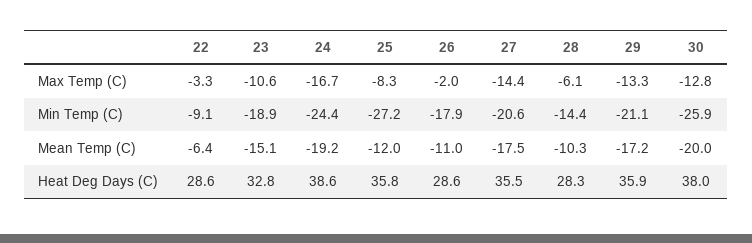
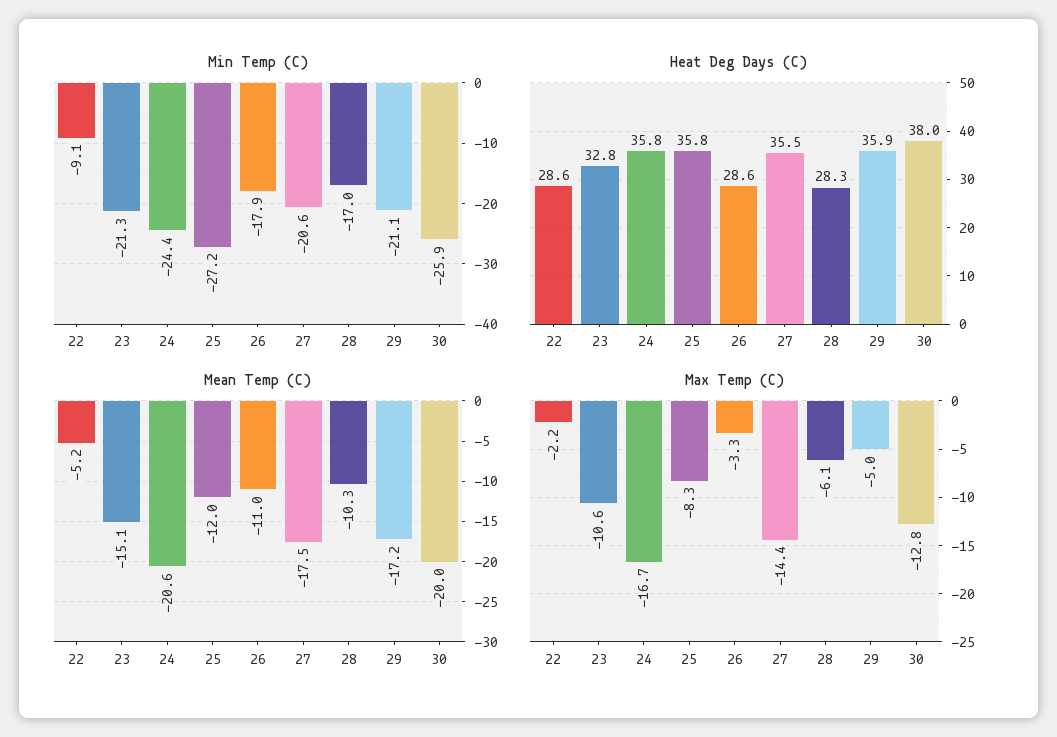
Max Temp (C), 22: -3.3 -> -2.2
Max Temp (C), 26: -2 -> -3.3
Max Temp (C), 29: -13.3 -> -5
Min Temp (C), 23: -18.9 -> -21.3
Min Temp (C), 28: -14.4 -> -17
Mean Temp (C), 22: -6.4 -> -5.2
Mean Temp (C), 24: -19.2 -> -20.6
Heat Deg Days (C), 24: 38.6 -> 35.8

